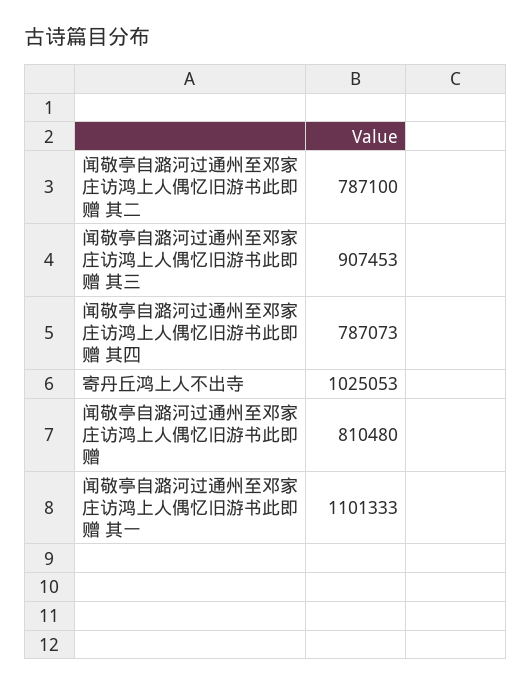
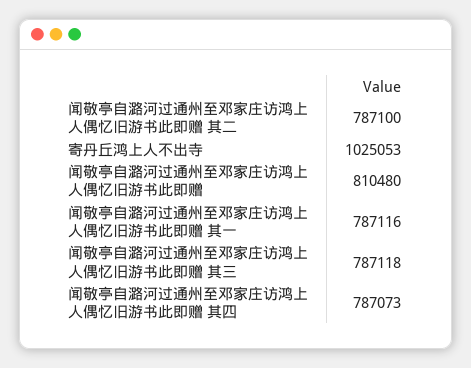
闻敬亭自潞河过通州至邓家庄访鸿上人偶忆旧游书此即赠 其三: 907453 -> 787118
闻敬亭自潞河过通州至邓家庄访鸿上人偶忆旧游书此即赠 其一: 1101333 -> 787116

